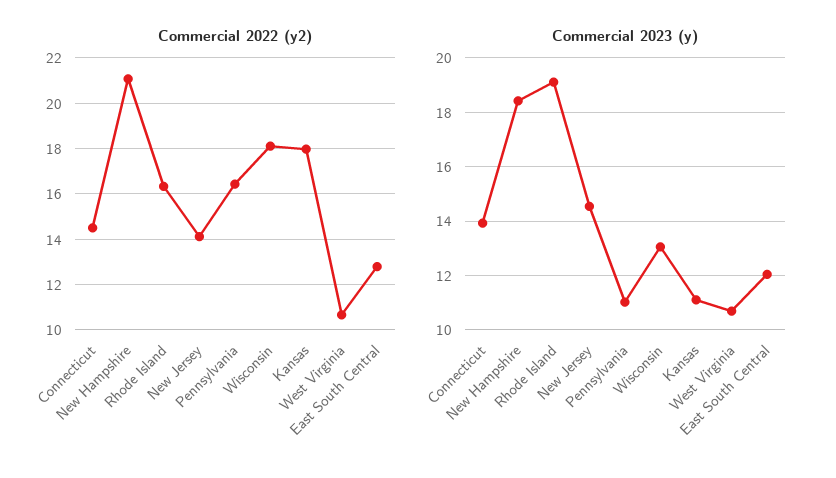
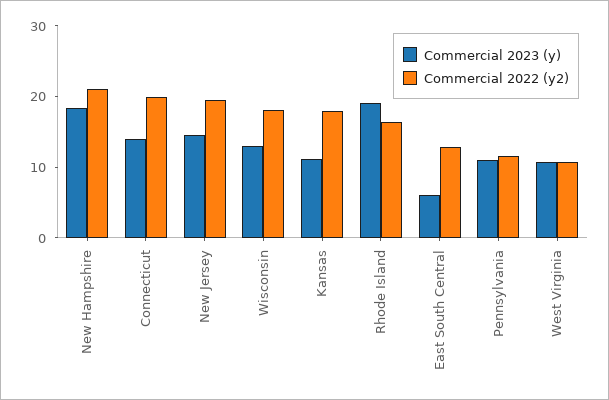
Commercial 2022 (y2), Connecticut: 14.5 -> 20
Commercial 2022 (y2), New Jersey: 14 -> 20
Commercial 2022 (y2), Pennsylvania: 16.5 -> 12
Commercial 2023 (y), East South Central: 12 -> 6

